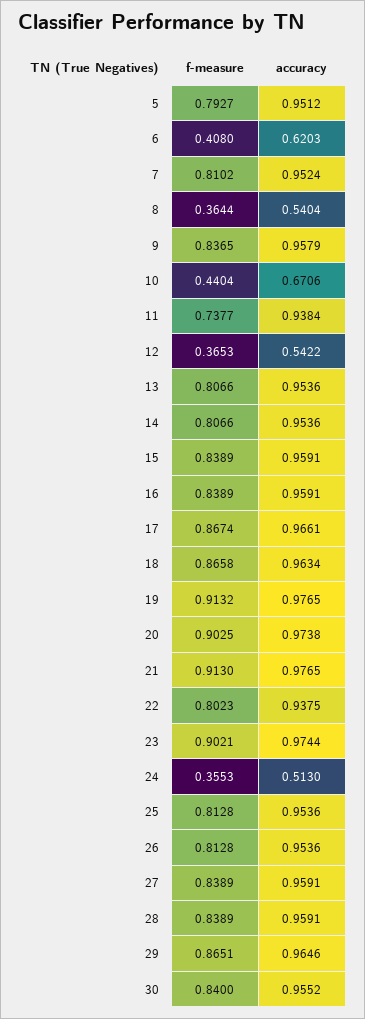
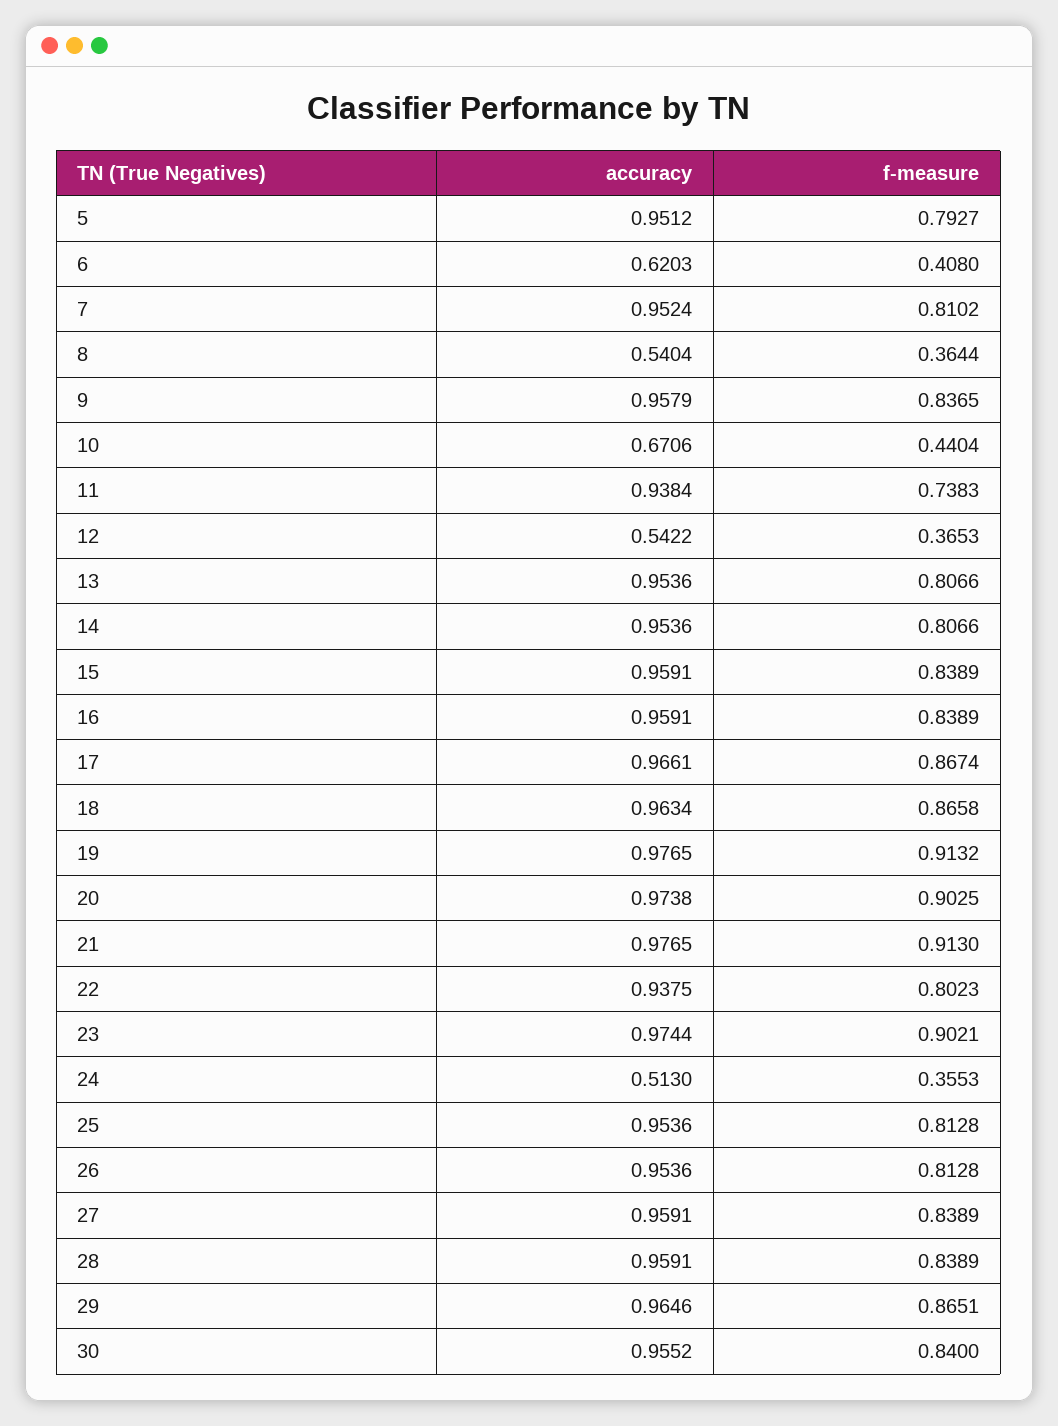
f-measure, 11: 0.7377 -> 0.7383

